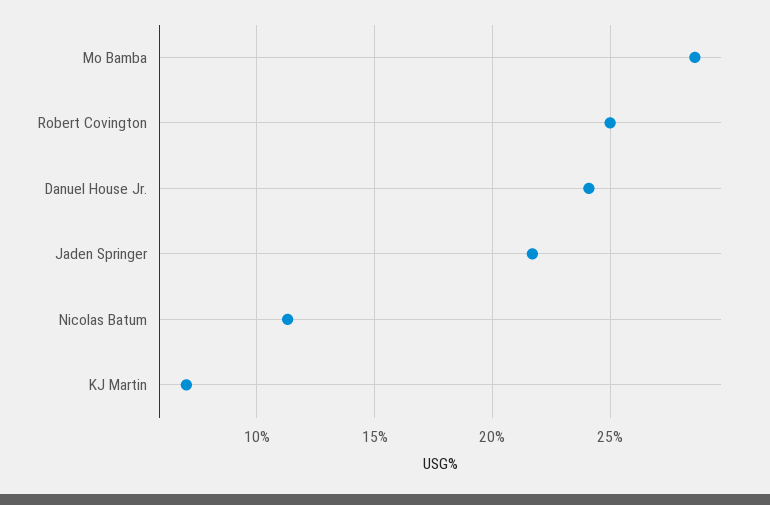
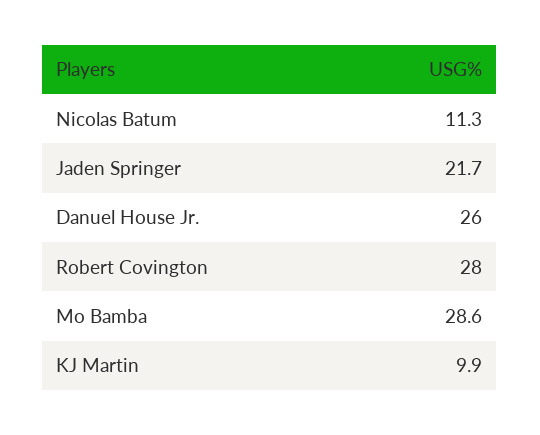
Robert Covington: 25 -> 28
Danuel House Jr.: 24 -> 26
KJ Martin: 7 -> 9.9

